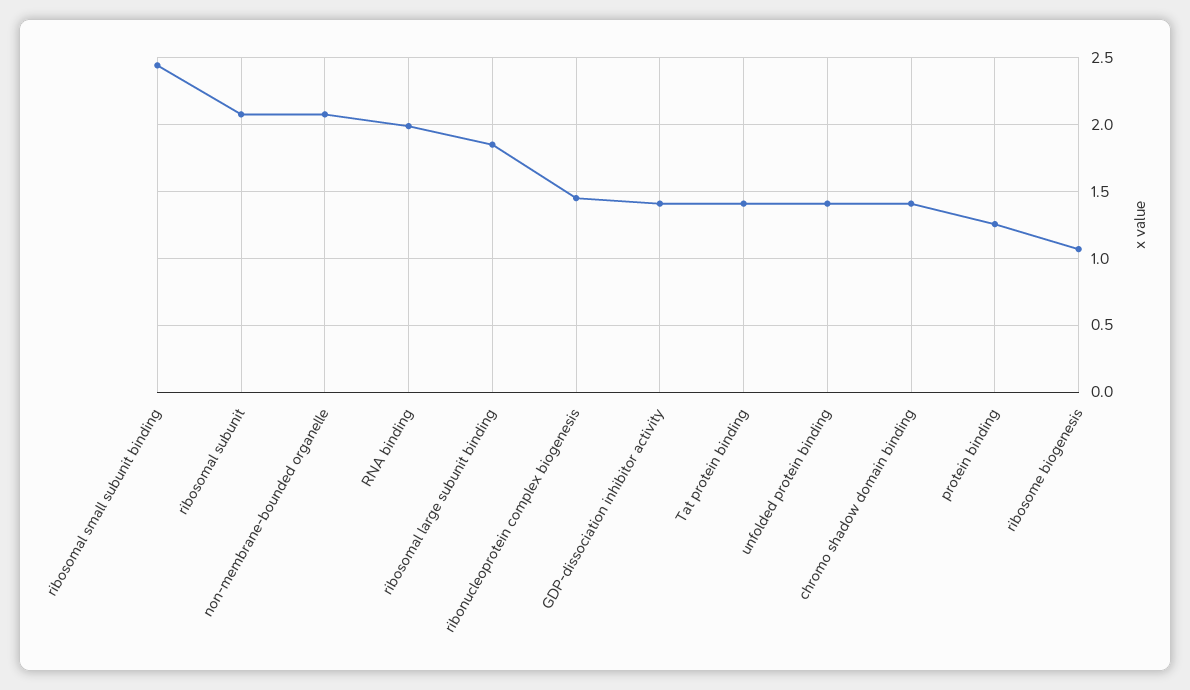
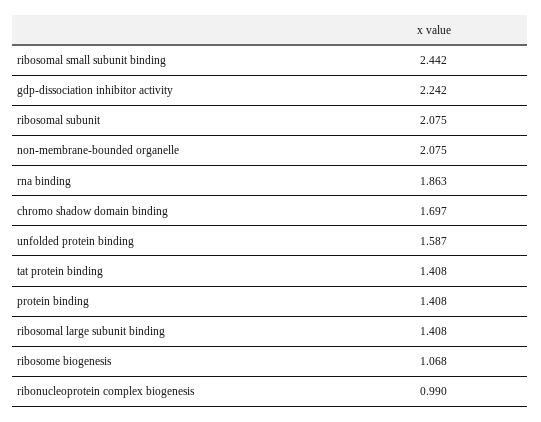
RNA binding: 2 -> 1.863
ribosomal large subunit binding: 1.85 -> 1.408
ribonucleoprotein complex biogenesis: 1.45 -> 0.99
GDP-dissociation inhibitor activity: 1.4 -> 2.242
unfolded protein binding: 1.4 -> 1.587
chromo shadow domain binding: 1.4 -> 1.697
protein binding: 1.25 -> 1.408

